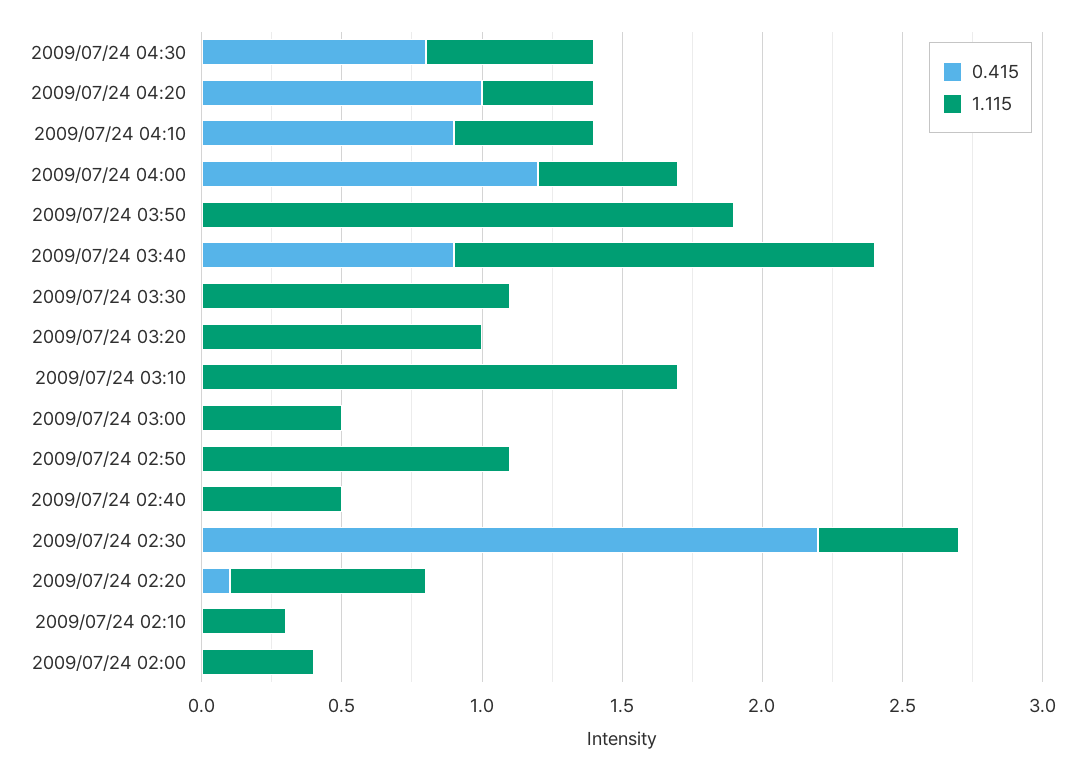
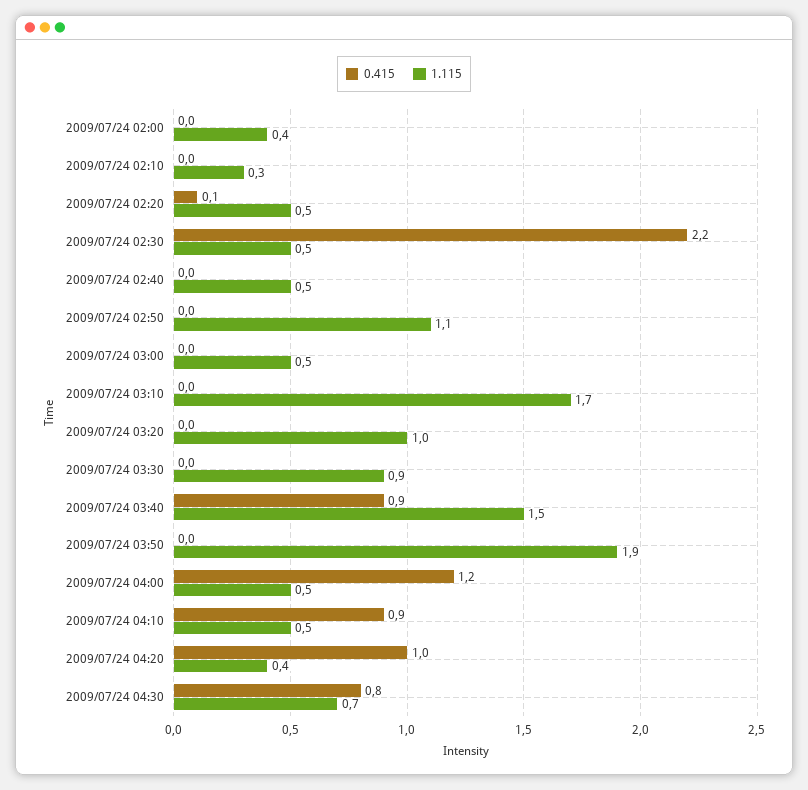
1.115, 2009/07/24 04:30: 0.6 -> 0.7
1.115, 2009/07/24 03:30: 1.1 -> 0.9
1.115, 2009/07/24 02:20: 0.7 -> 0.5

